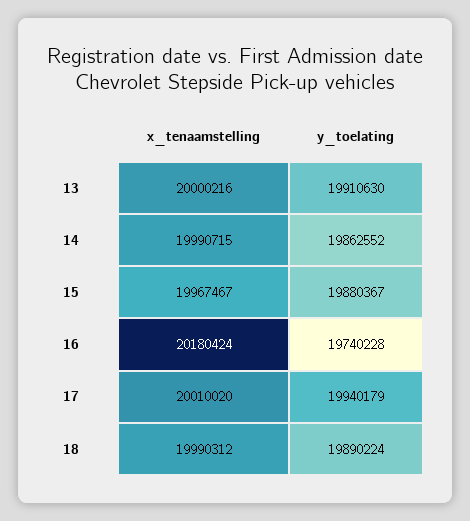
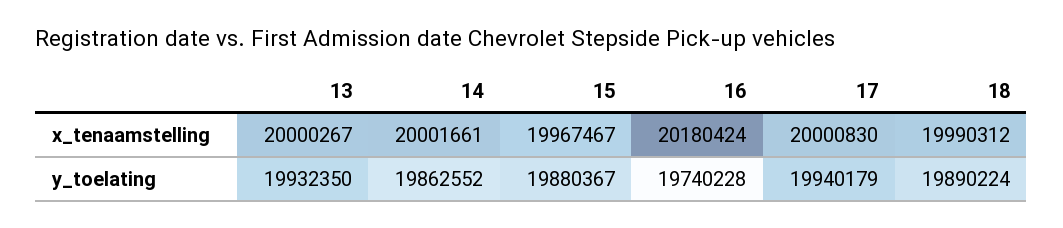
x_tenaamstelling, 13: 20000216 -> 20000267
y_toelating, 13: 19910630 -> 19932350
x_tenaamstelling, 14: 19990715 -> 20001661
x_tenaamstelling, 17: 20010020 -> 20000830

